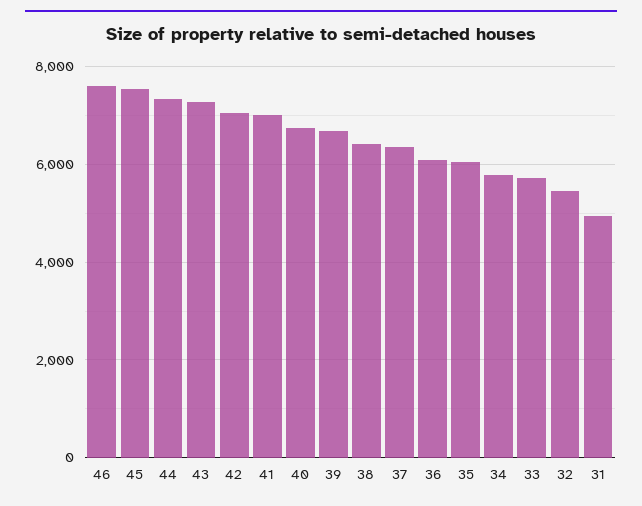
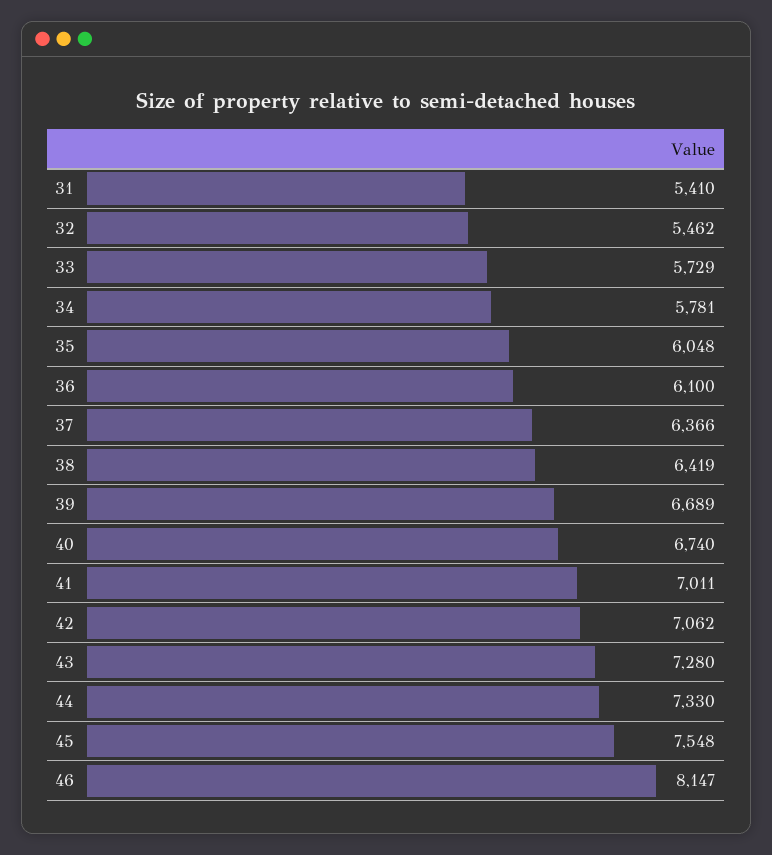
46: 7600 -> 8147
31: 5000 -> 5410

